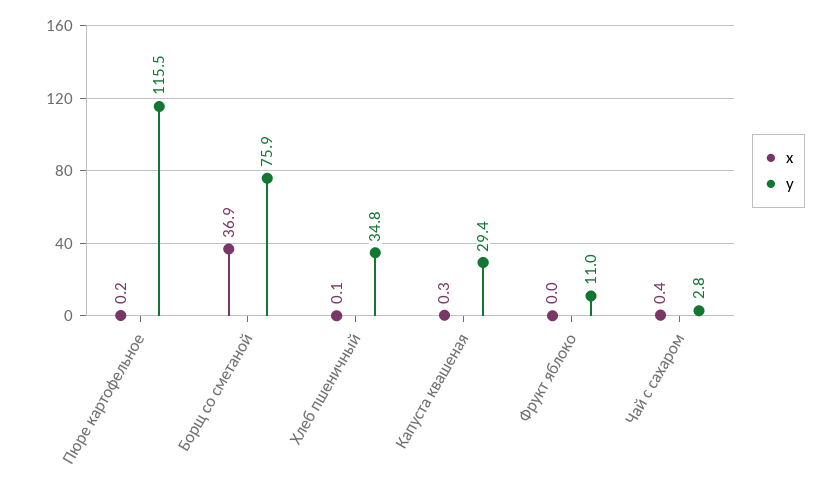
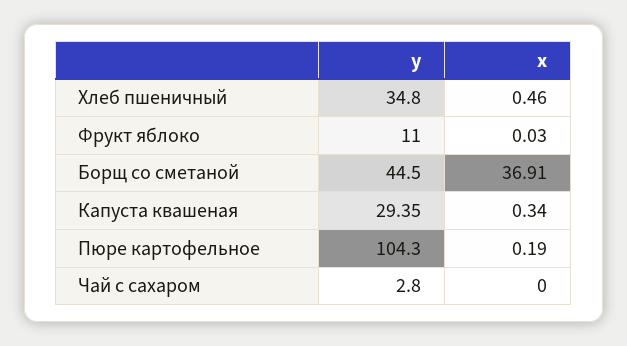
y, Пюре картофельное: 115.5 -> 104.3
y, Борщ со сметаной: 75.9 -> 44.5
x, Хлеб пшеничный: 0.1 -> 0.46
x, Чай с сахаром: 0.4 -> 0

